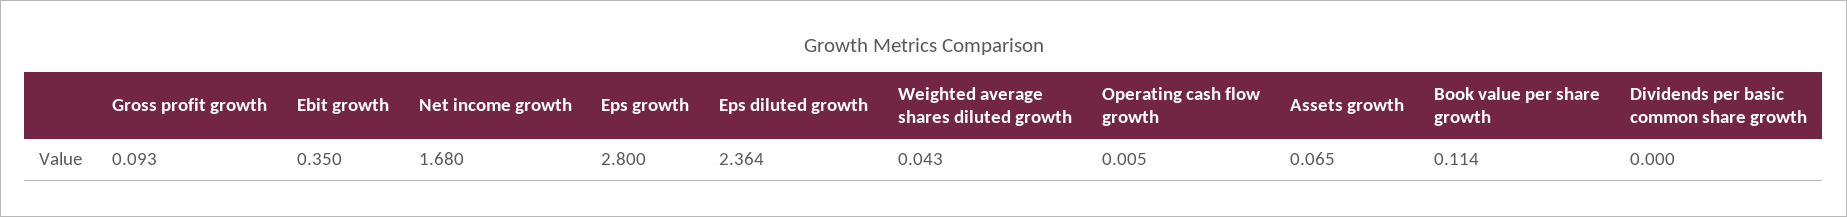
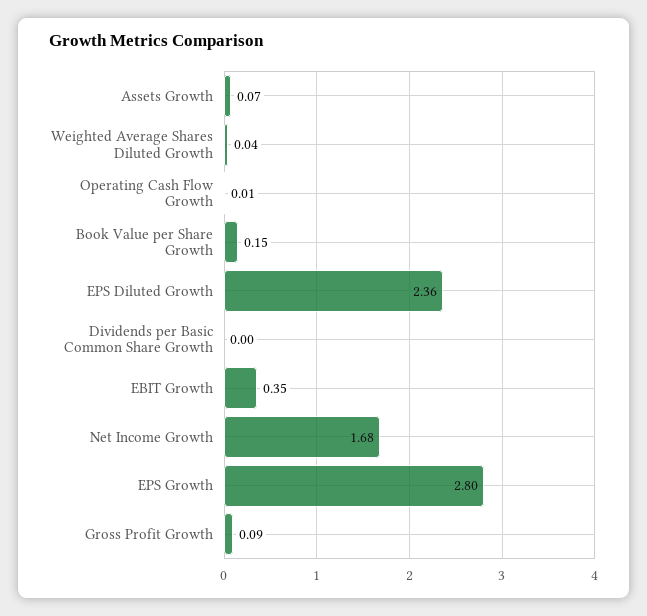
Book value per share growth: 0.114 -> 0.15

